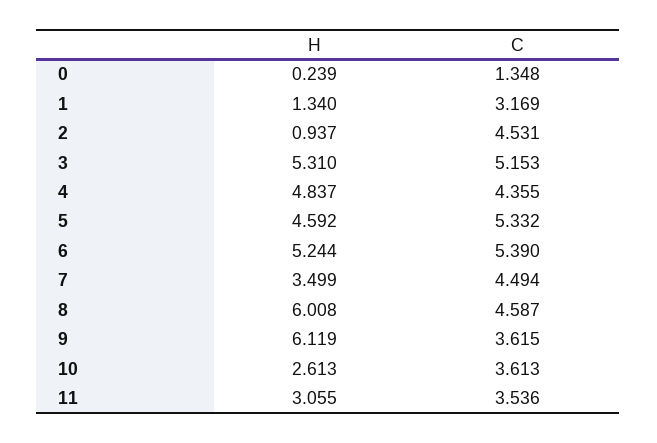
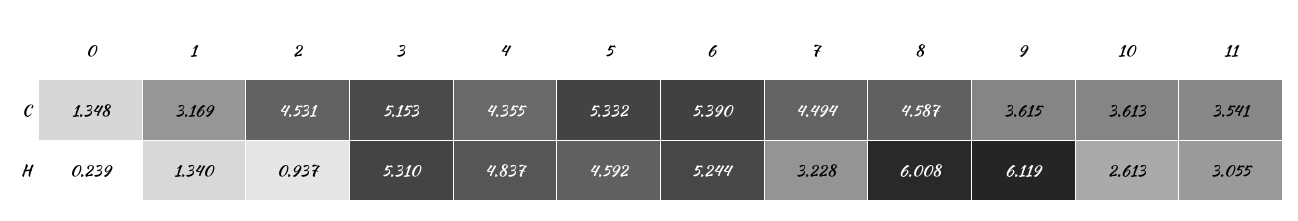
H, 7: 3.499 -> 3.228
C, 11: 3.536 -> 3.541

